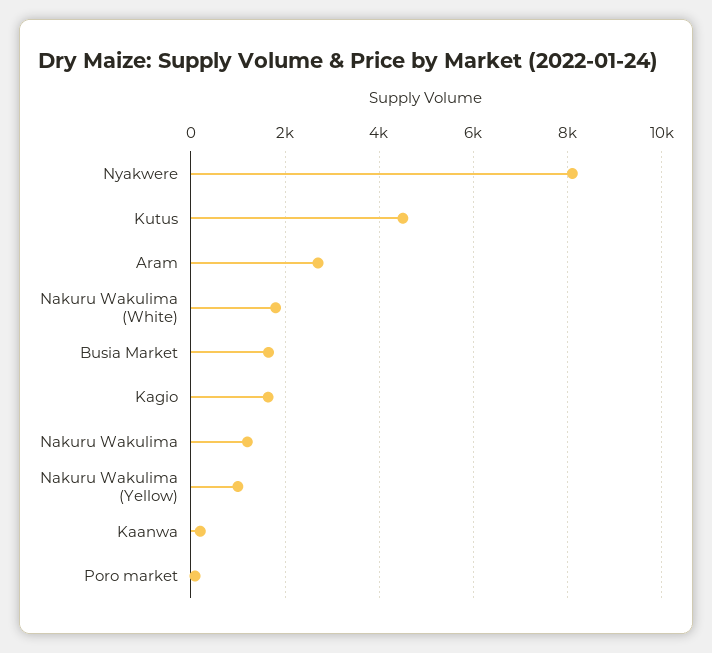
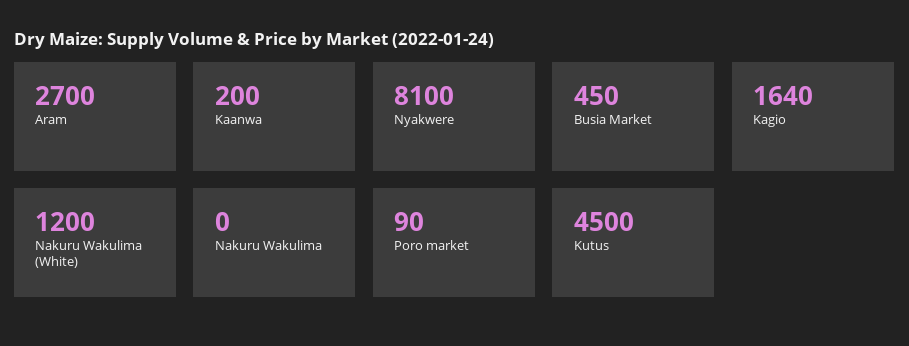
Nakuru Wakulima (White): 1800 -> 1200
Busia Market: 1600 -> 450
Nakuru Wakulima: 1200 -> 0
Nakuru Wakulima (Yellow): 1000 -> none

